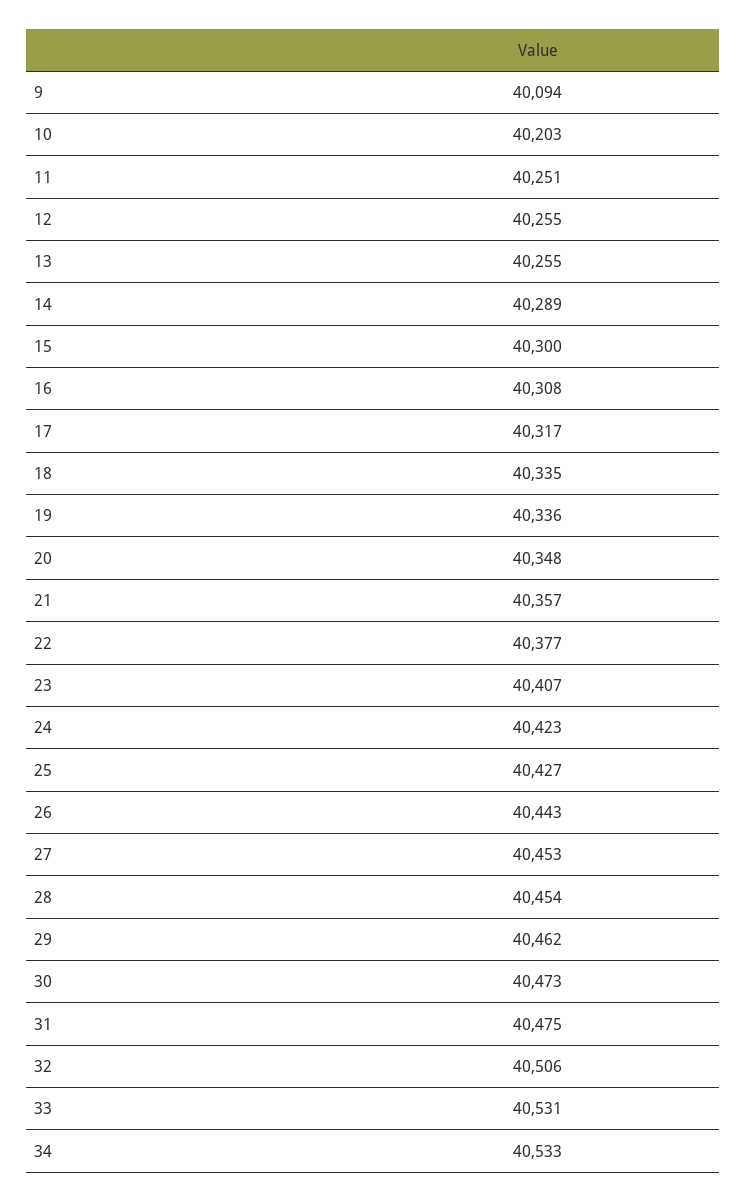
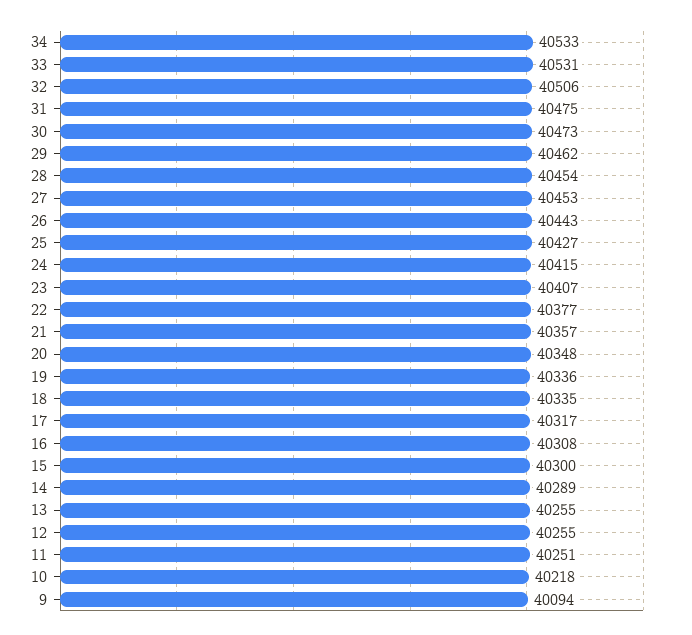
10: 40203 -> 40218
24: 40423 -> 40415

